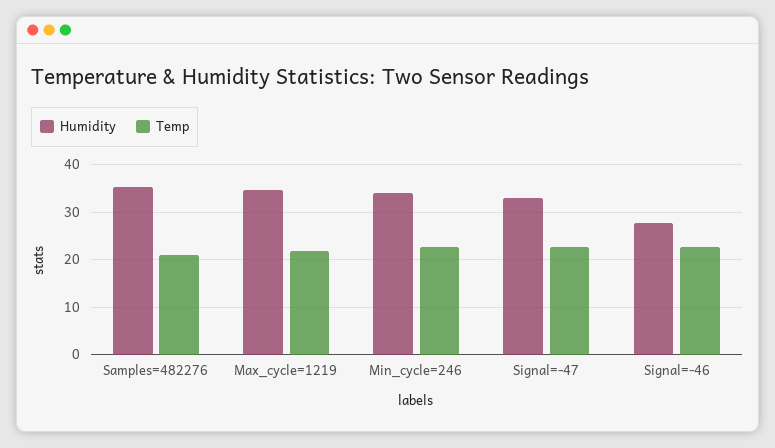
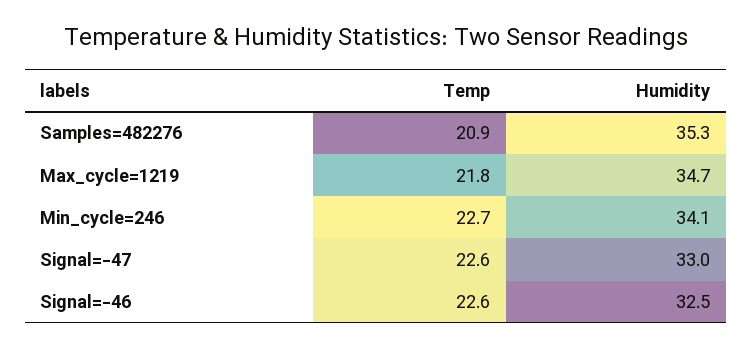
Humidity, Signal=-46: 28 -> 32.5

